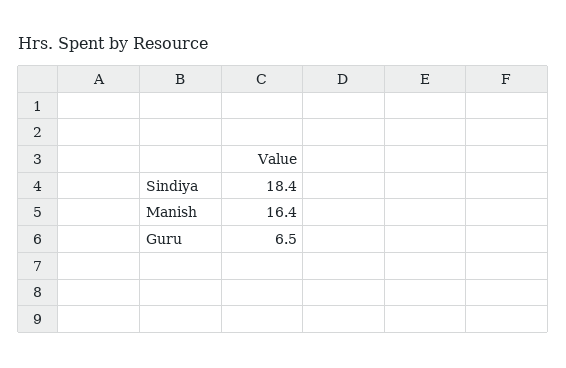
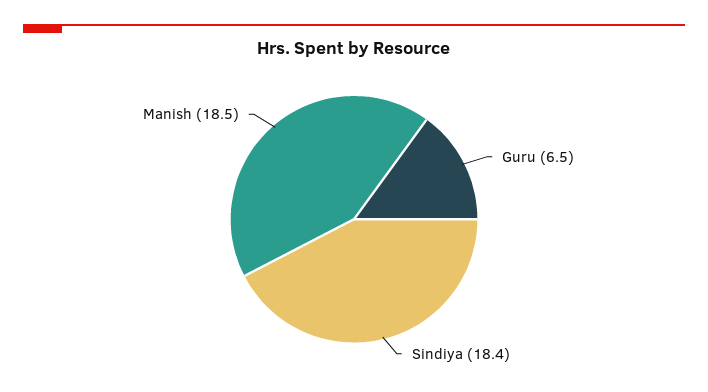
Manish: 16.4 -> 18.5

